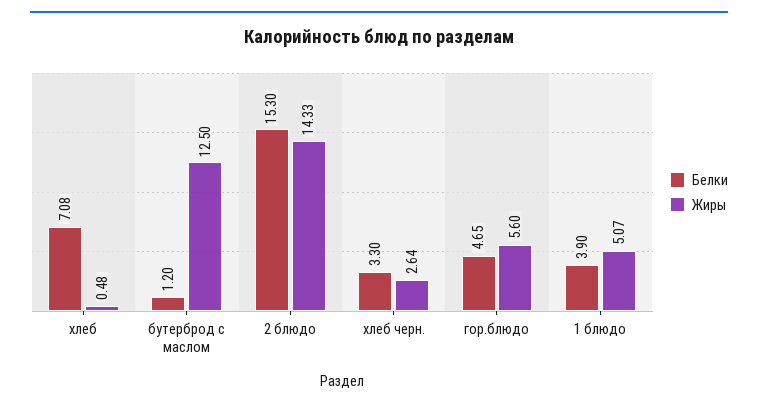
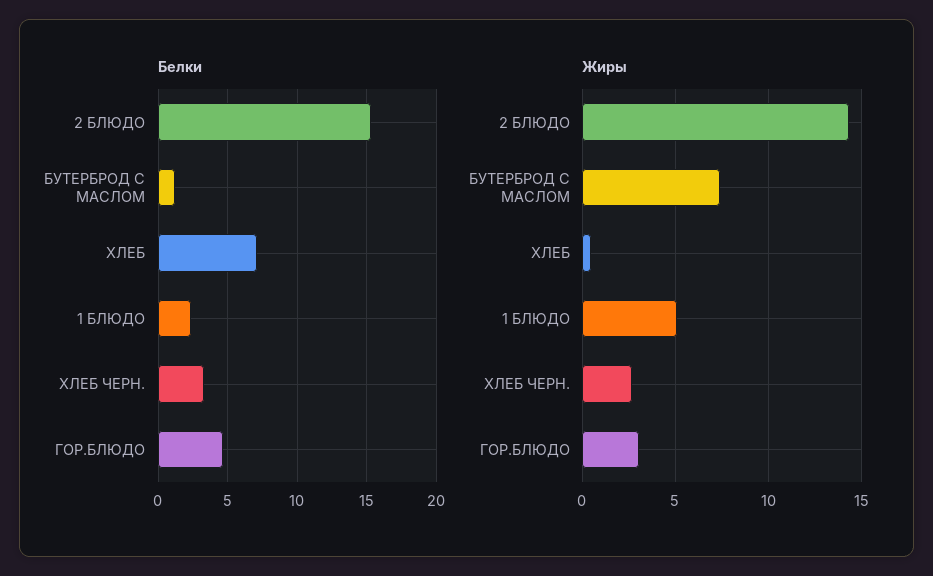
Жиры, бутерброд с маслом: 12.5 -> 7.5
Жиры, гор.блюдо: 5.6 -> 3
Белки, 1 блюдо: 3.9 -> 2.5

